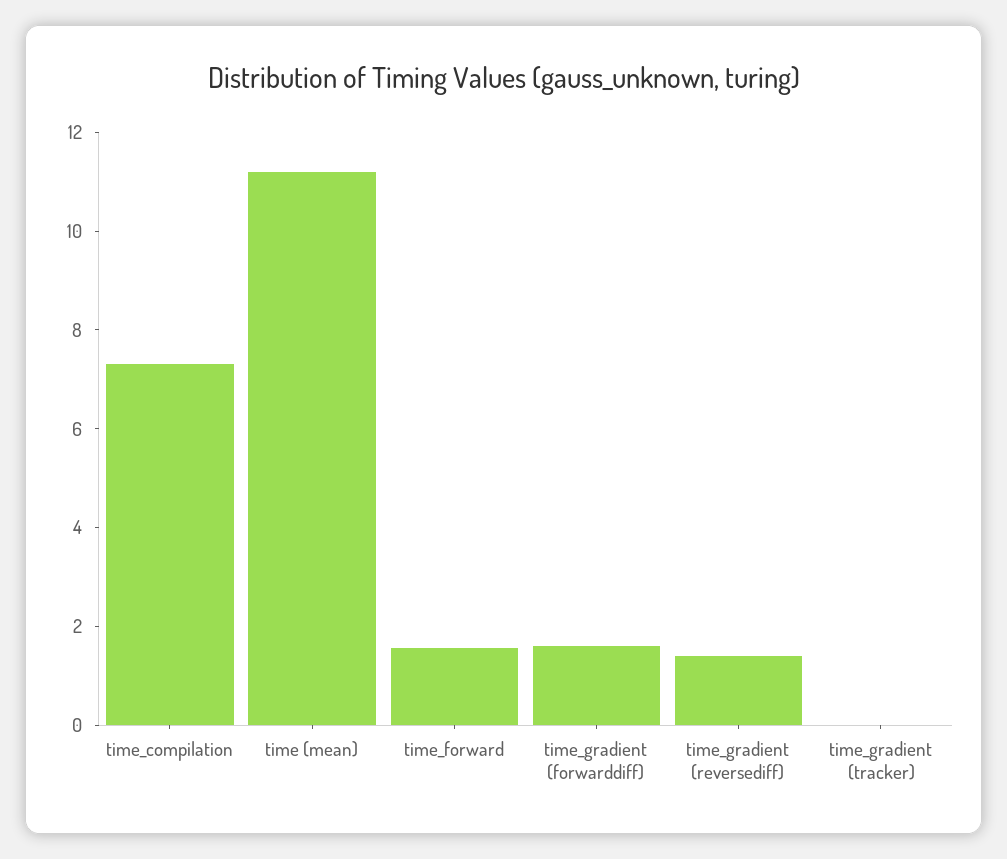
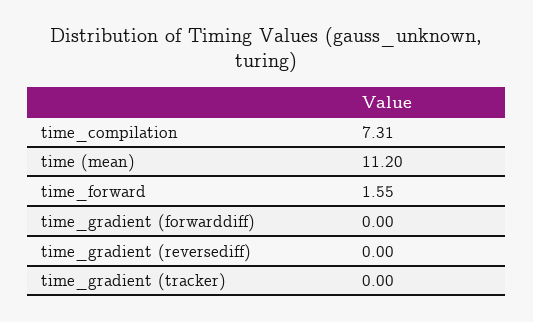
time_gradient (forwarddiff): 1.5 -> 0
time_gradient (reversediff): 1.5 -> 0

